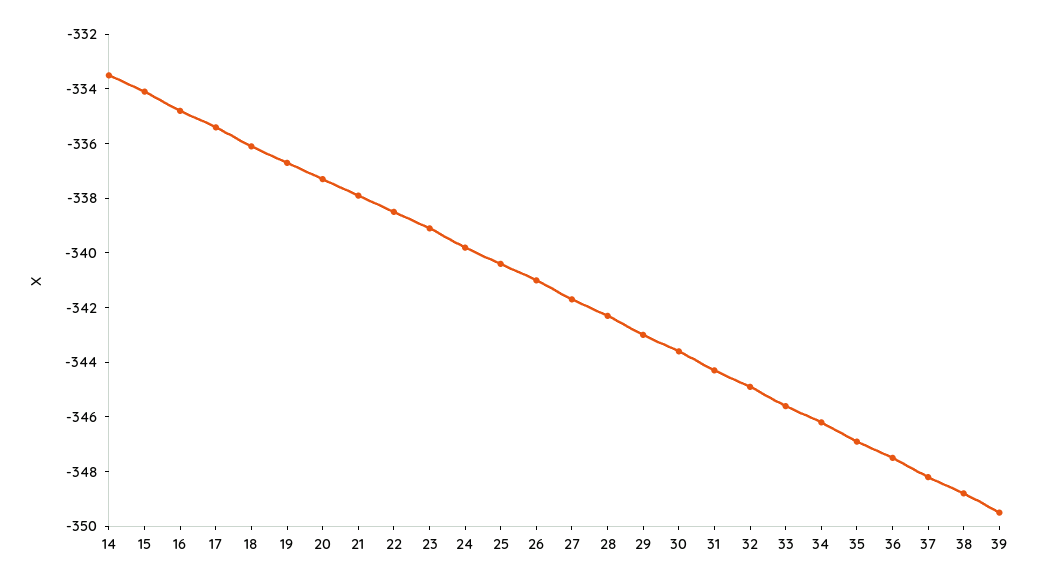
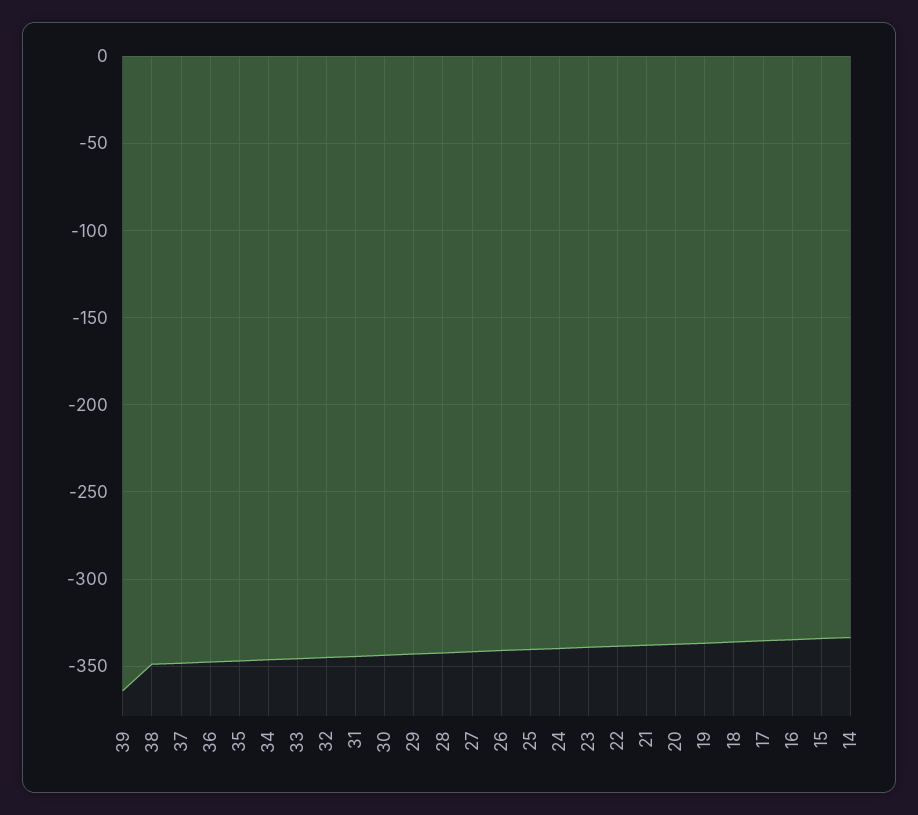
39: -349.5 -> -365

